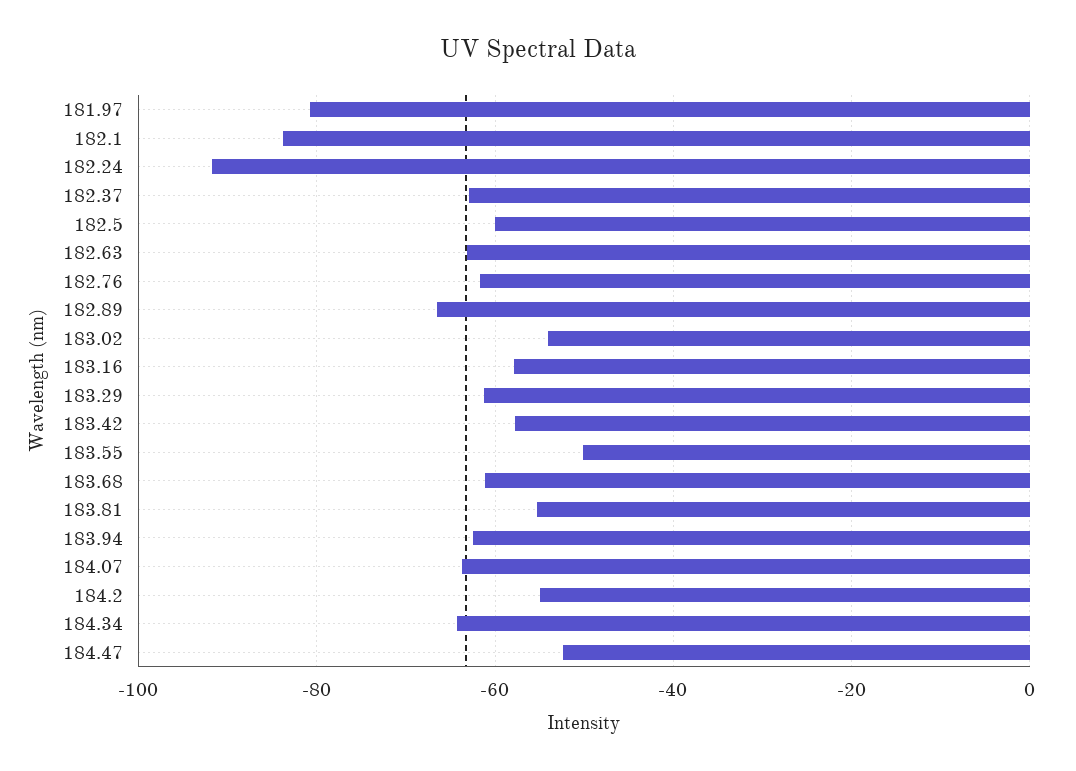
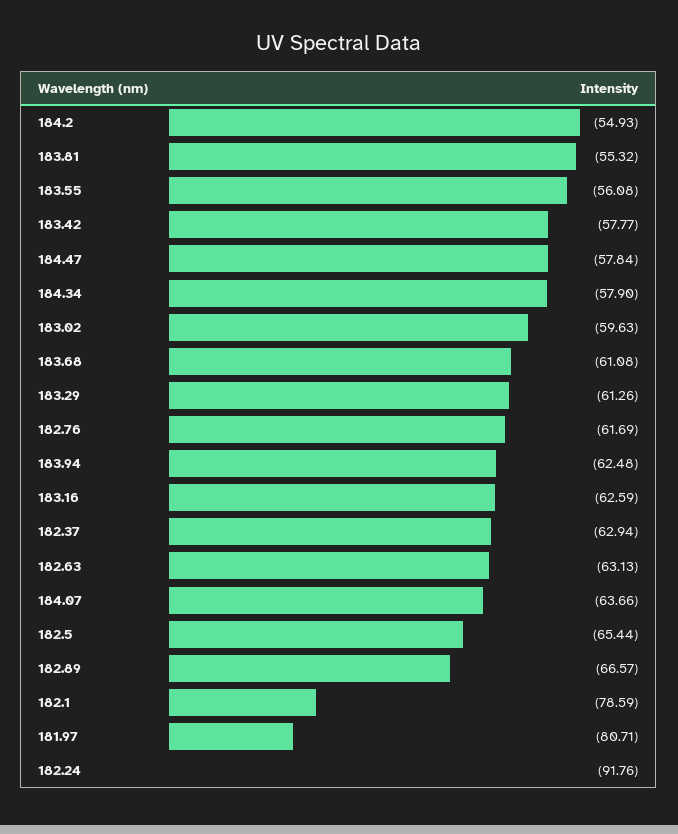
182.1: -84 -> -78.59
182.5: -60 -> -65.44
183.02: -54 -> -59.63
183.16: -58 -> -62.59
183.55: -50 -> -56.08
184.34: -64 -> -57.9
184.47: -52 -> -57.84

